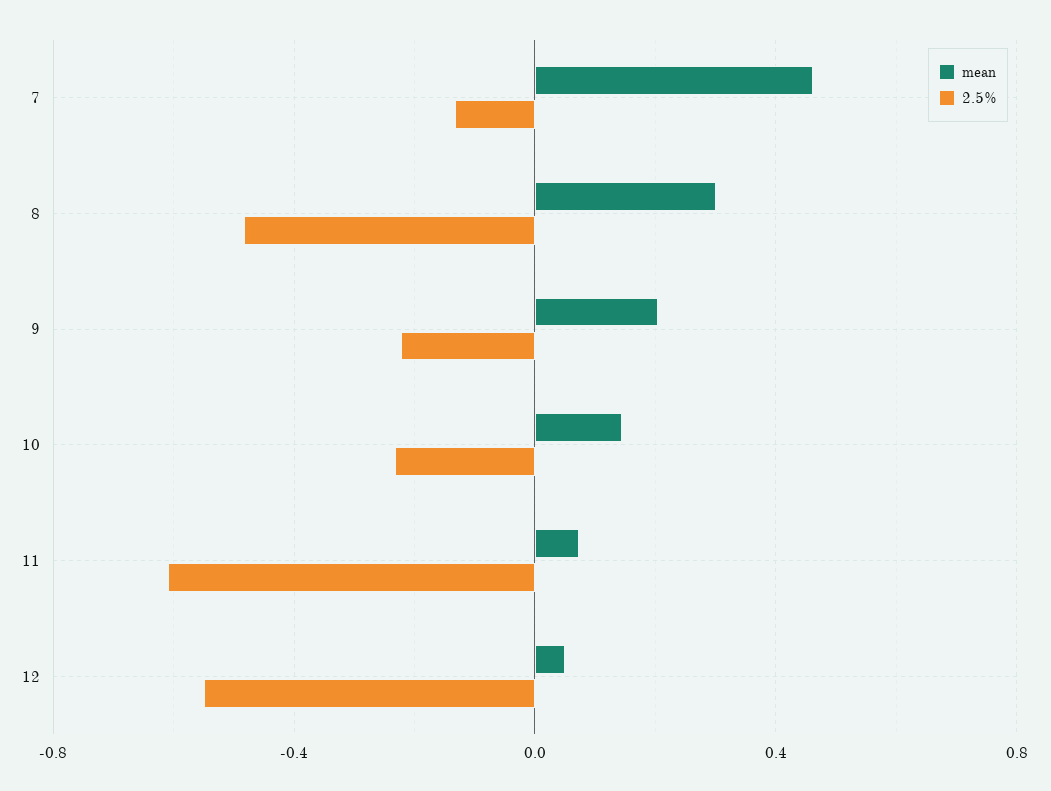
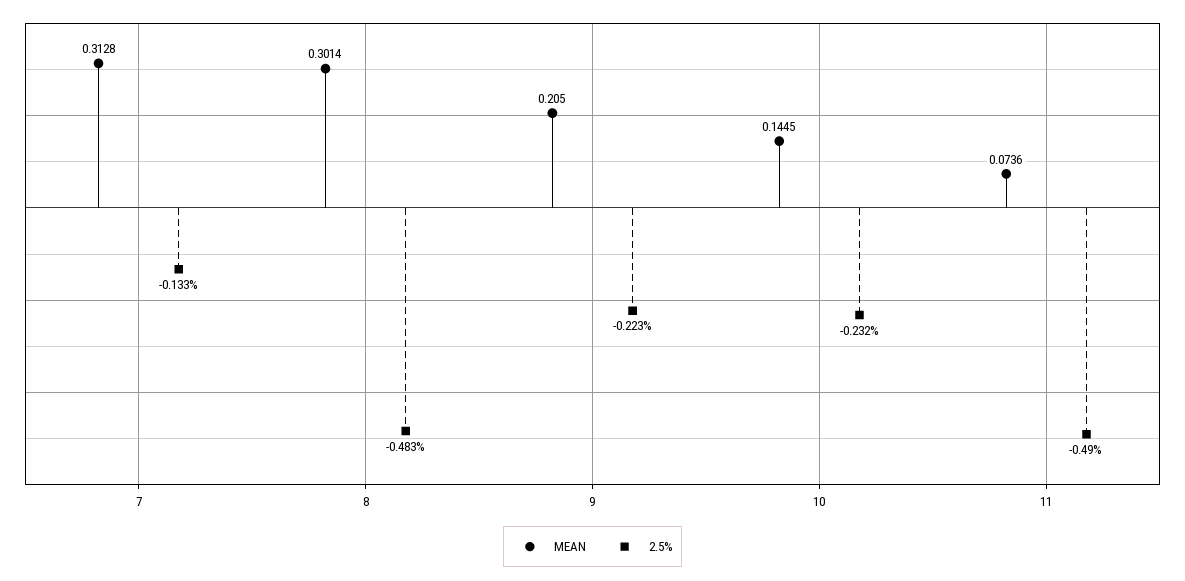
mean, 7: 0.45 -> 0.3128
2.5%, 11: -0.6 -> -0.49
mean, 12: 0.05 -> none
2.5%, 12: -0.55 -> none

